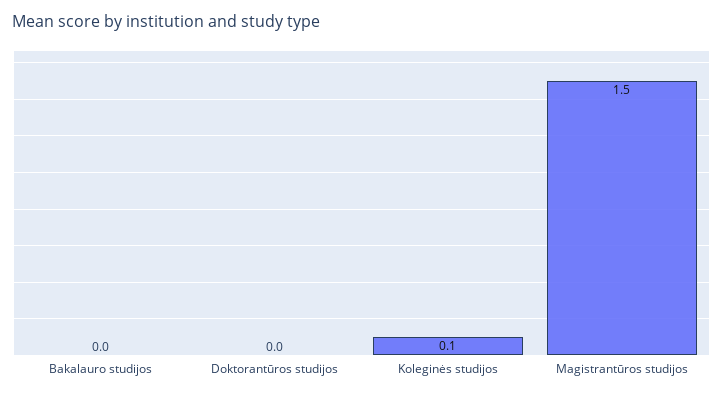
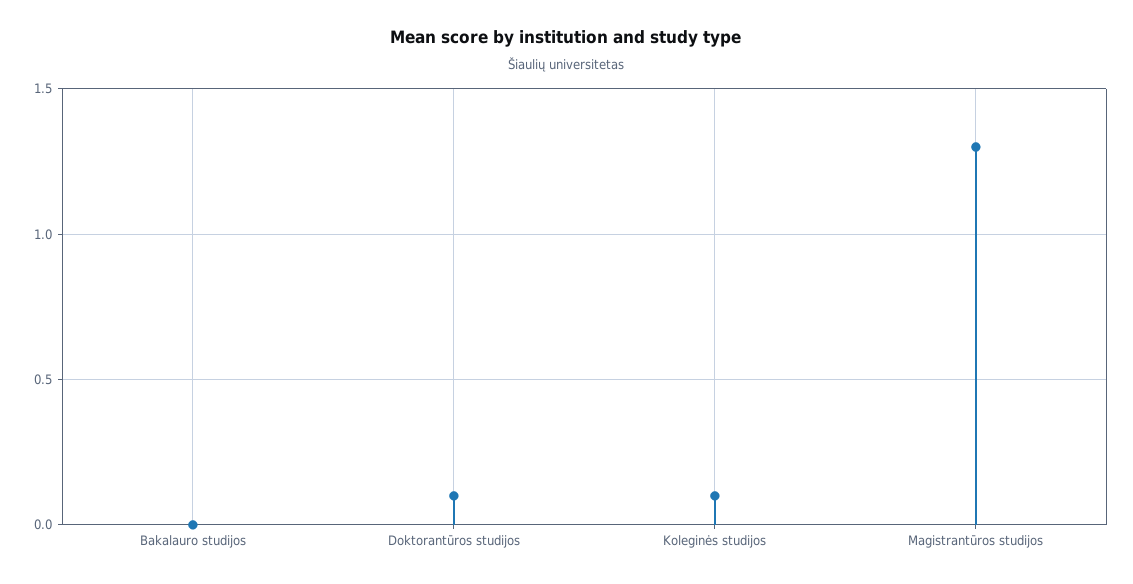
Doktorantūros studijos: 0 -> 0.1
Magistrantūros studijos: 1.5 -> 1.3

